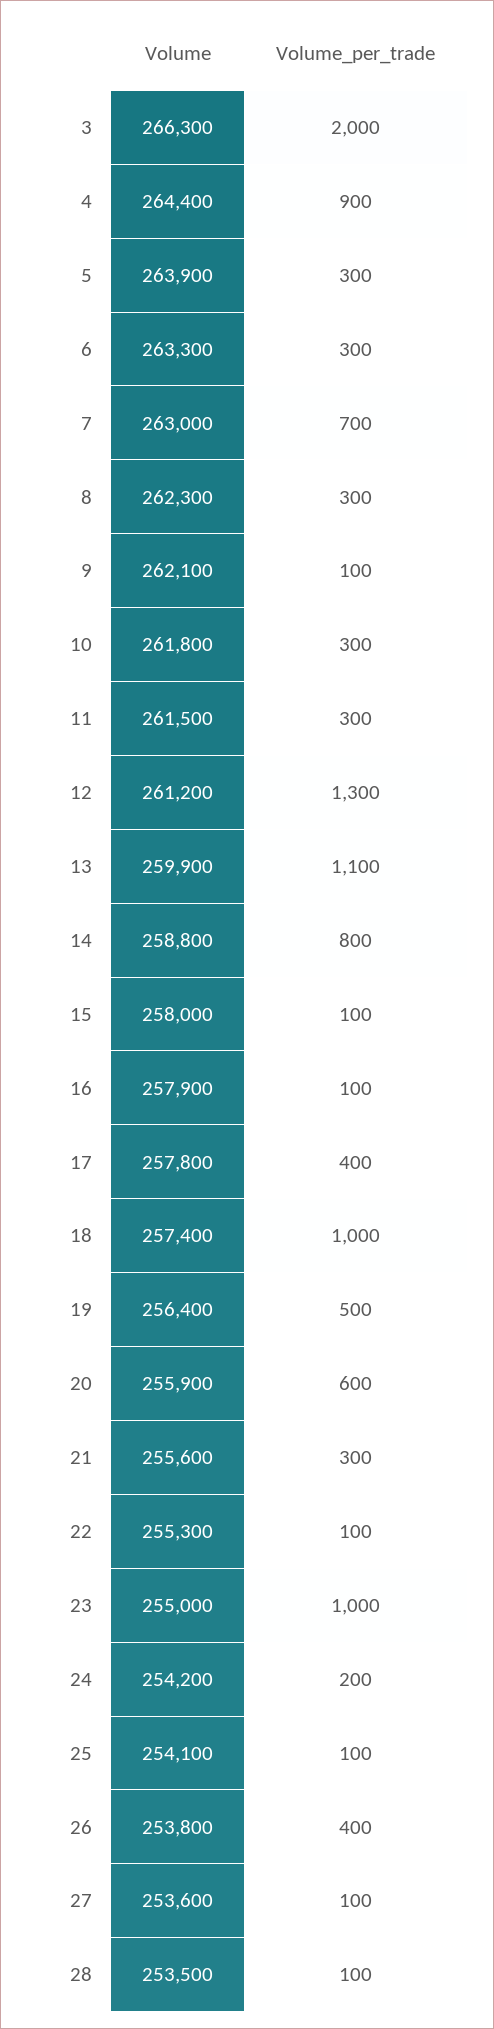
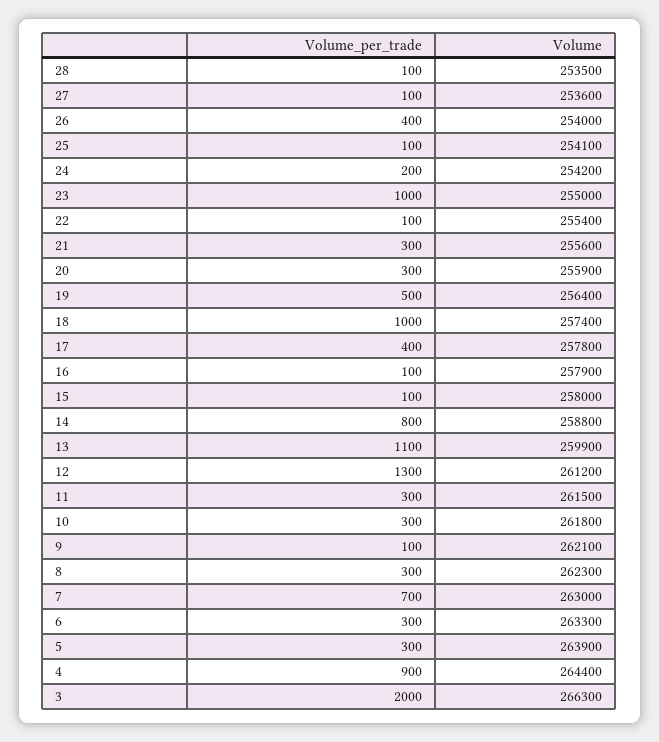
Volume_per_trade, 20: 600 -> 300
Volume, 22: 255300 -> 255400
Volume, 26: 253800 -> 254000

